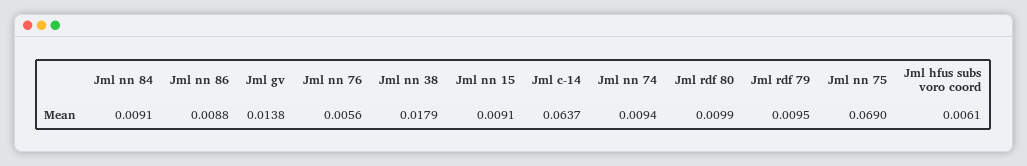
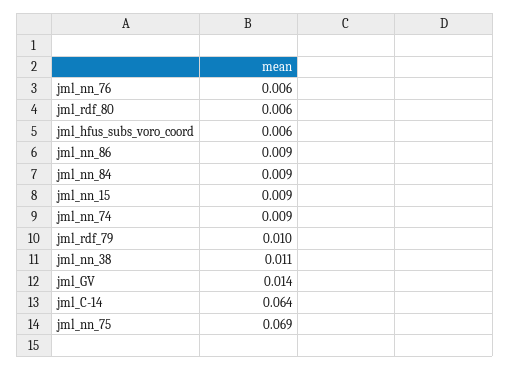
Jml nn 38: 0.0179 -> 0.011
Jml rdf 80: 0.0099 -> 0.006

